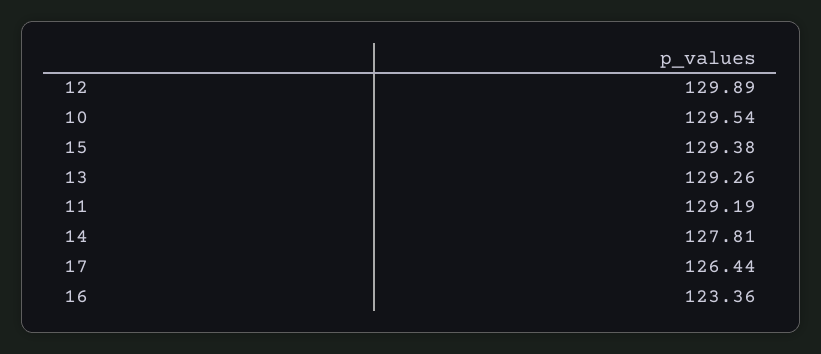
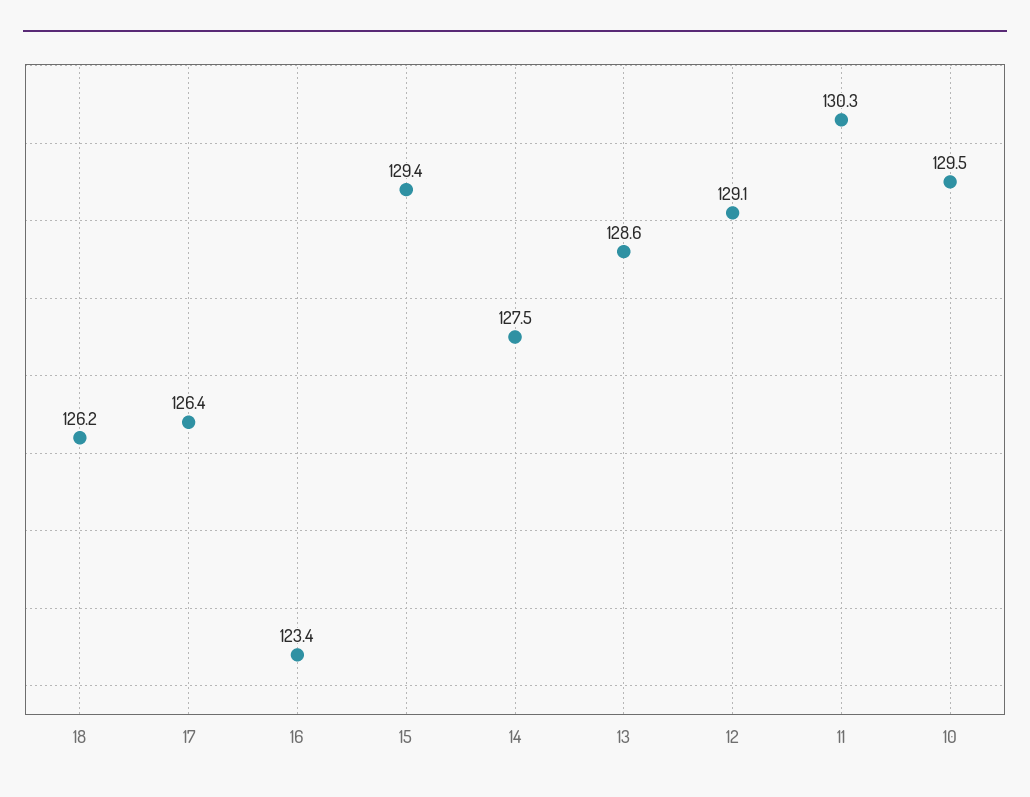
12: 129.89 -> 129.1
13: 129.26 -> 128.6
11: 129.19 -> 130.3
14: 127.81 -> 127.5
18: none -> 126.2

